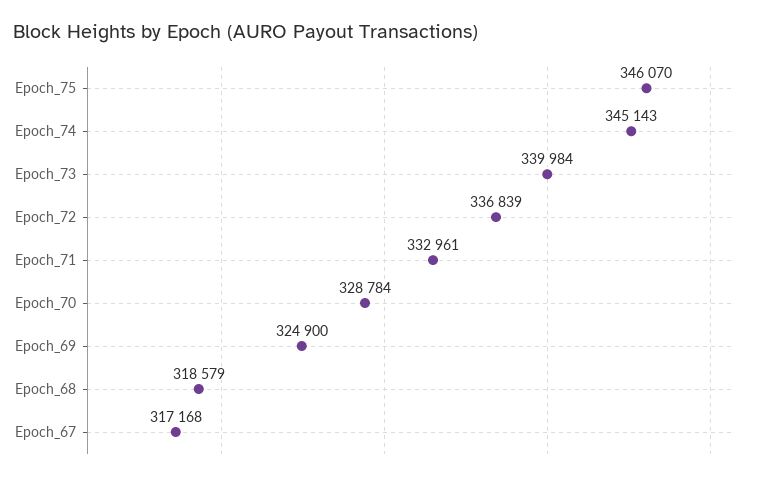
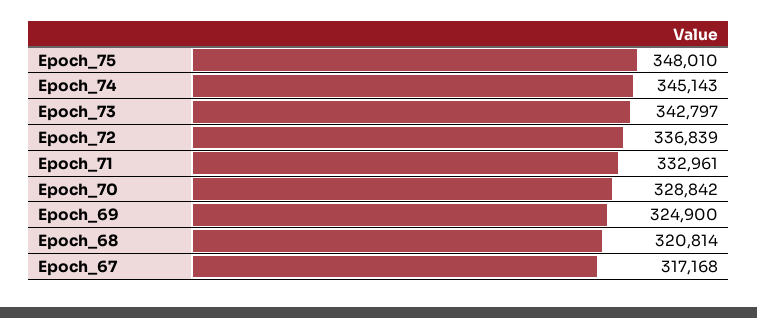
Epoch_75: 346070 -> 348010
Epoch_73: 339984 -> 342797
Epoch_70: 328784 -> 328842
Epoch_68: 318579 -> 320814

